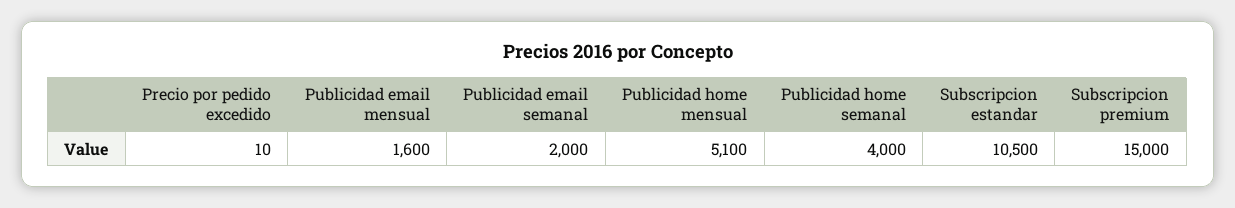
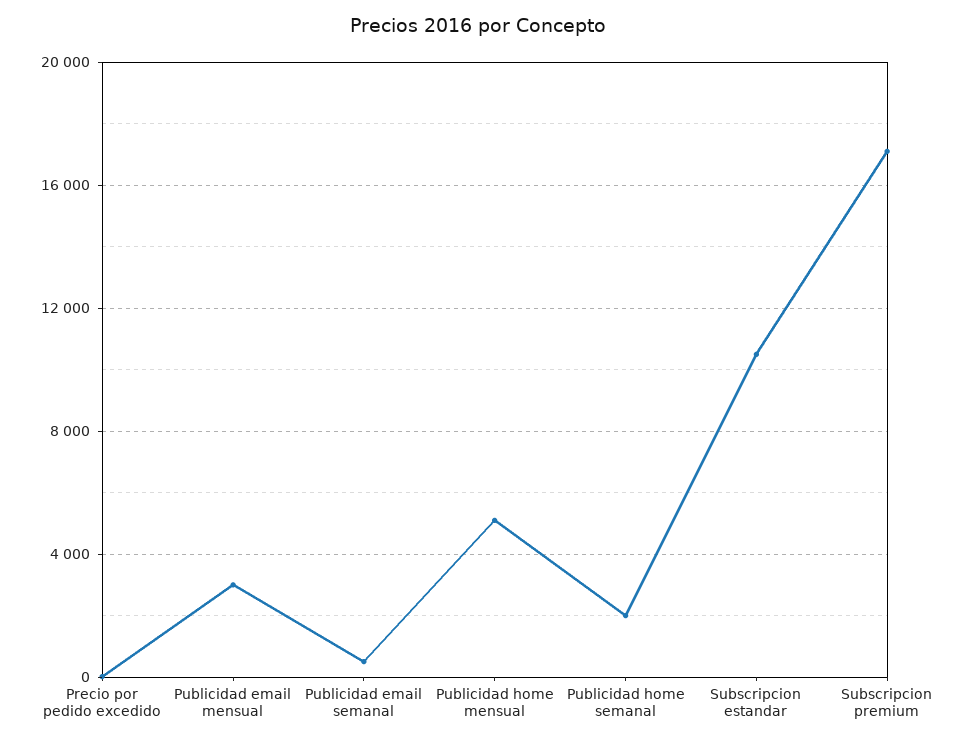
Publicidad email mensual: 1600 -> 3000
Publicidad email semanal: 2000 -> 500
Publicidad home semanal: 4000 -> 2000
Subscripcion premium: 15000 -> 17000

